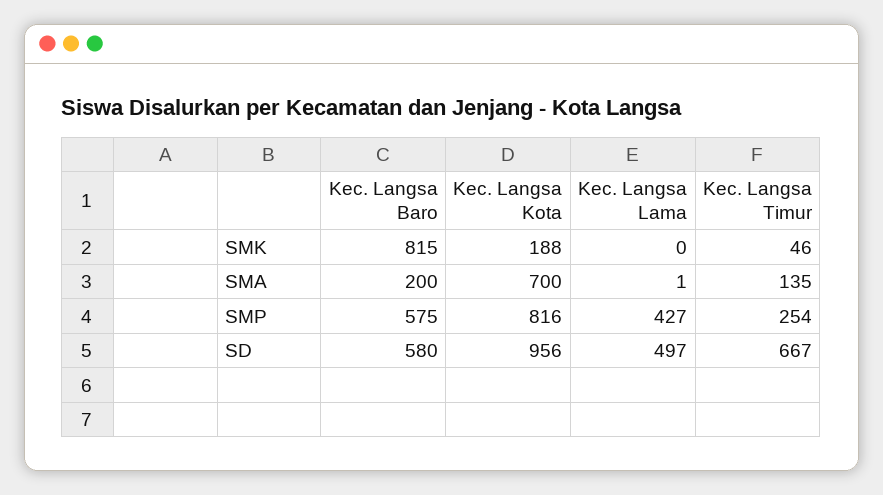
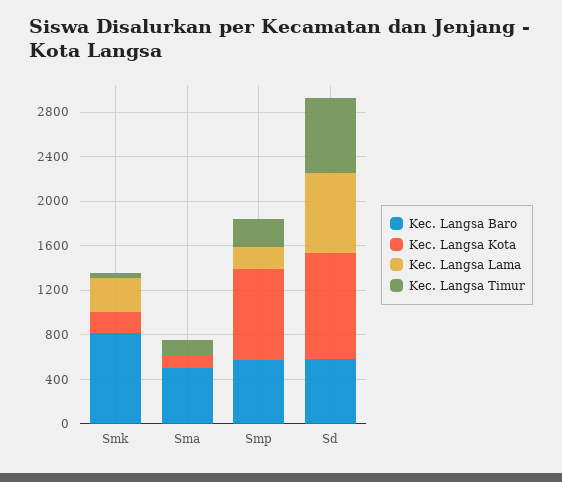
Kec. Langsa Lama, SMK: 0 -> 300
Kec. Langsa Baro, SMA: 200 -> 500
Kec. Langsa Kota, SMA: 700 -> 100
Kec. Langsa Lama, SMP: 427 -> 200
Kec. Langsa Lama, SD: 497 -> 700

